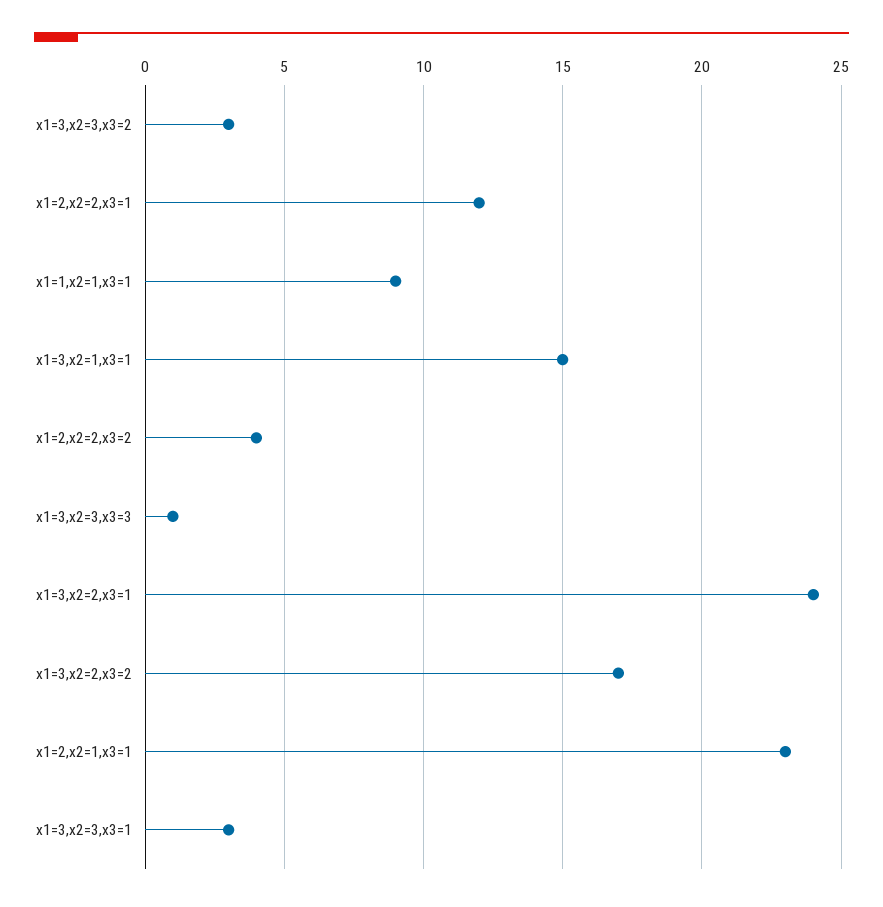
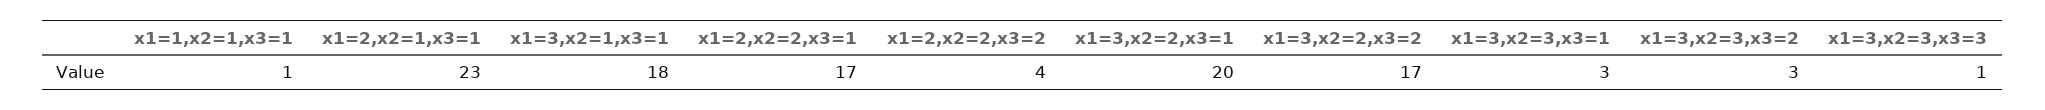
x1=2,x2=2,x3=1: 12 -> 17
x1=1,x2=1,x3=1: 9 -> 1
x1=3,x2=1,x3=1: 15 -> 18
x1=3,x2=2,x3=1: 24 -> 20

